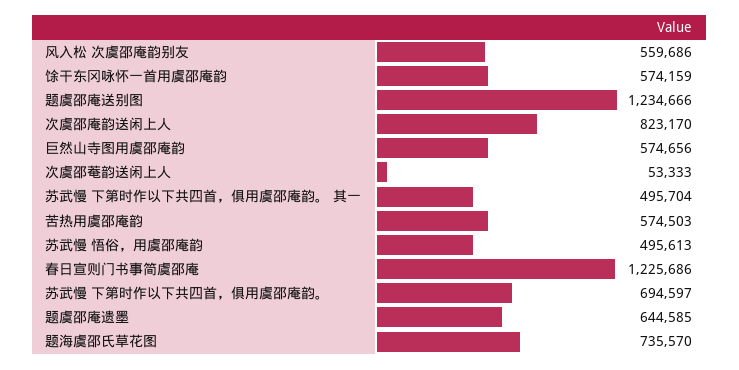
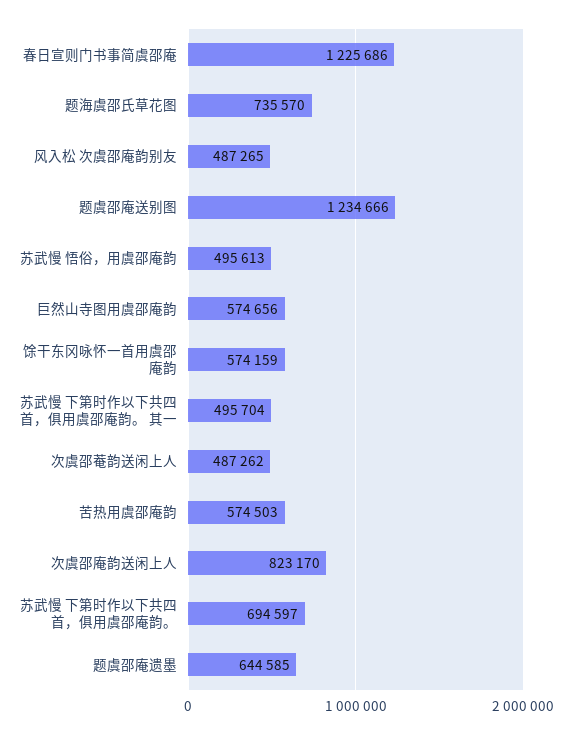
风入松 次虞邵庵韵别友: 559686 -> 487265
次虞邵菴韵送闲上人: 53333 -> 487262

